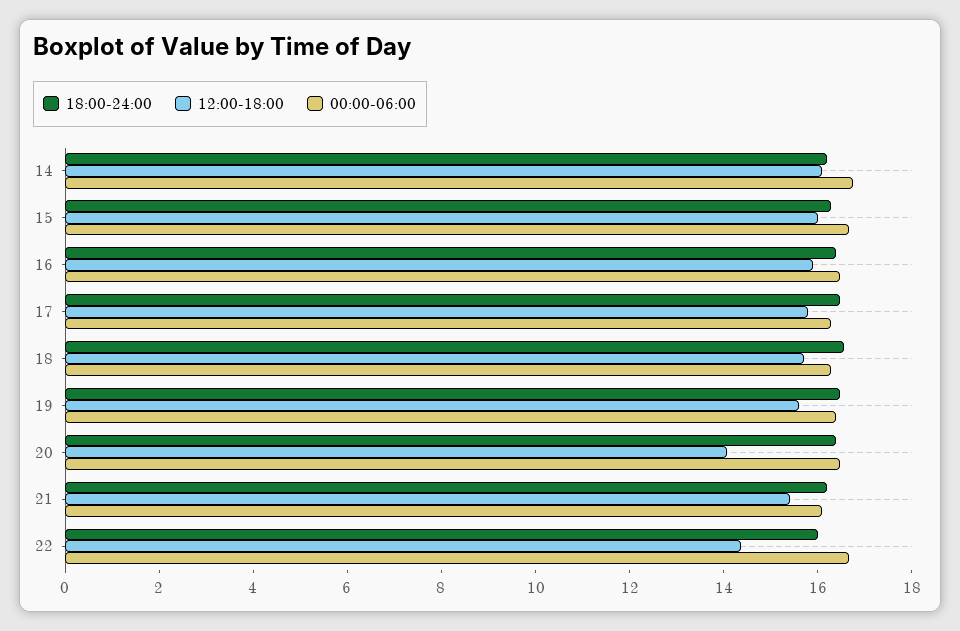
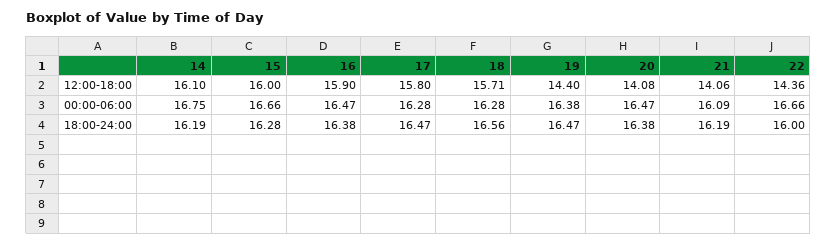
12:00-18:00, 19: 15.5 -> 14.4
12:00-18:00, 21: 15.5 -> 14.06

